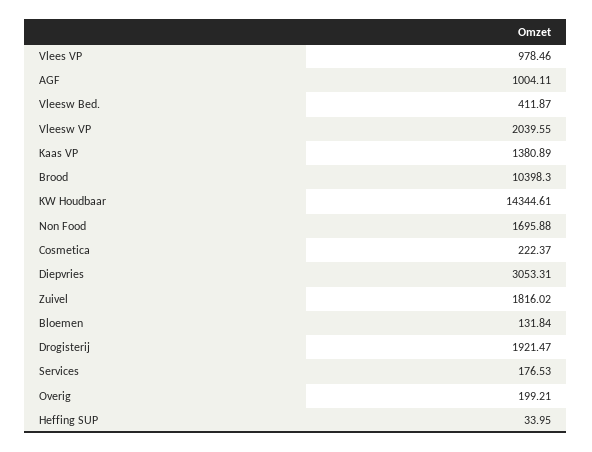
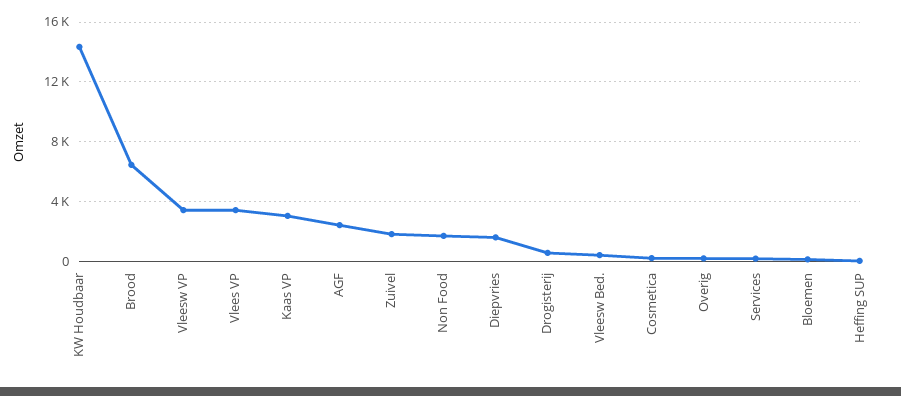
Vlees VP: 978.46 -> 3500
AGF: 1004.11 -> 2500
Vleesw VP: 2039.55 -> 3500
Kaas VP: 1380.89 -> 3000
Brood: 10398.3 -> 6500
Diepvries: 3053.31 -> 1500
Drogisterij: 1921.47 -> 500

